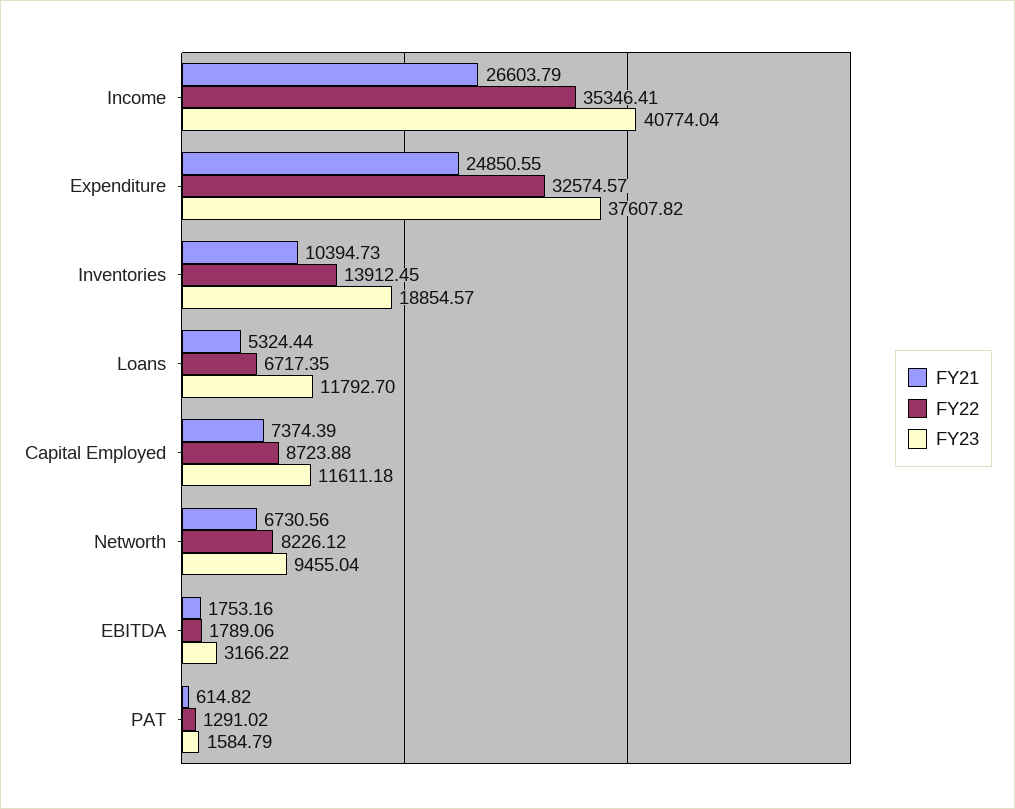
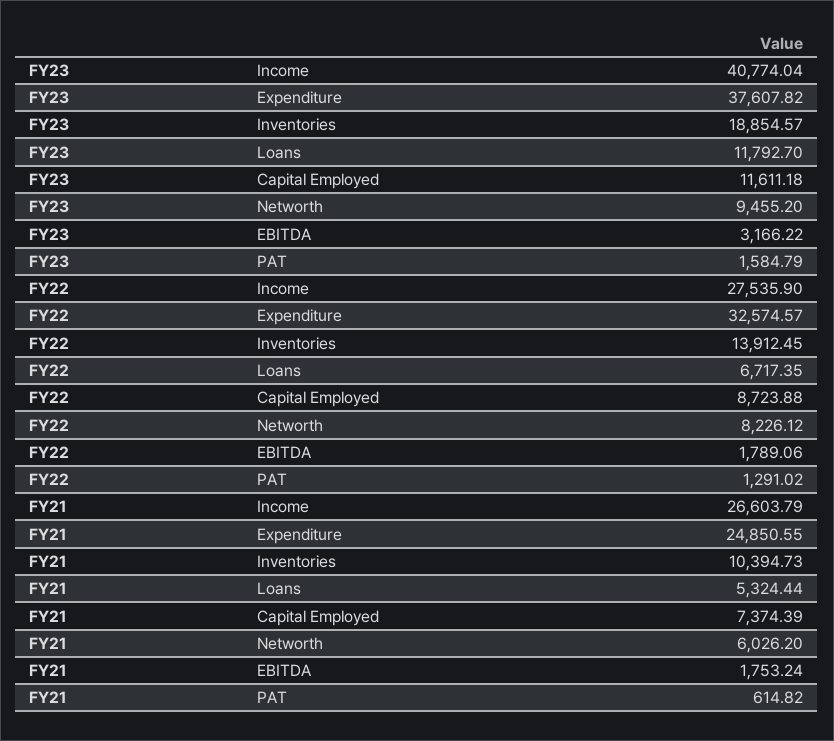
FY22, Income: 35346.41 -> 27535.9
FY21, Networth: 6730.56 -> 6026.2
FY23, Networth: 9455.04 -> 9455.2
FY21, EBITDA: 1753.16 -> 1753.24

